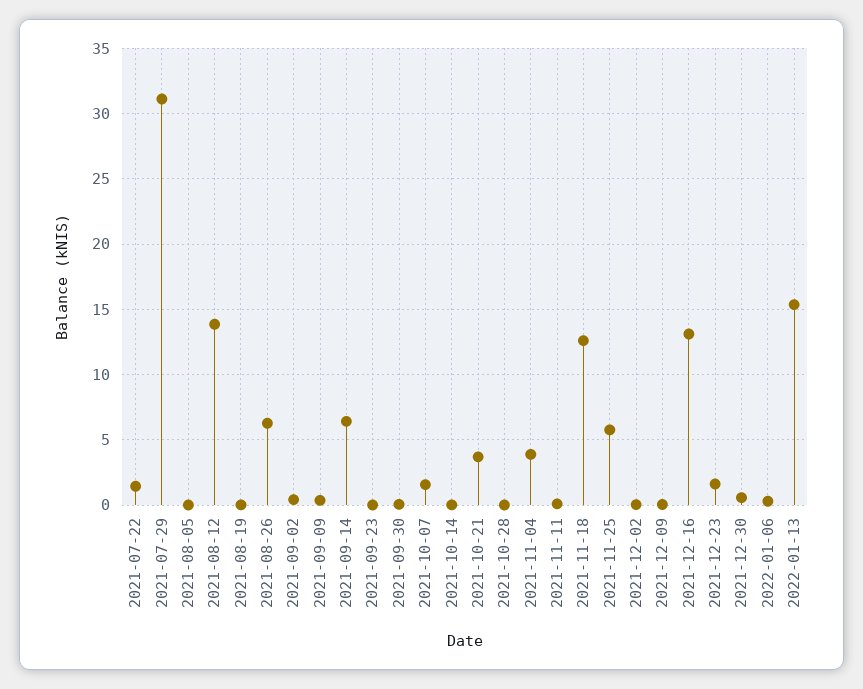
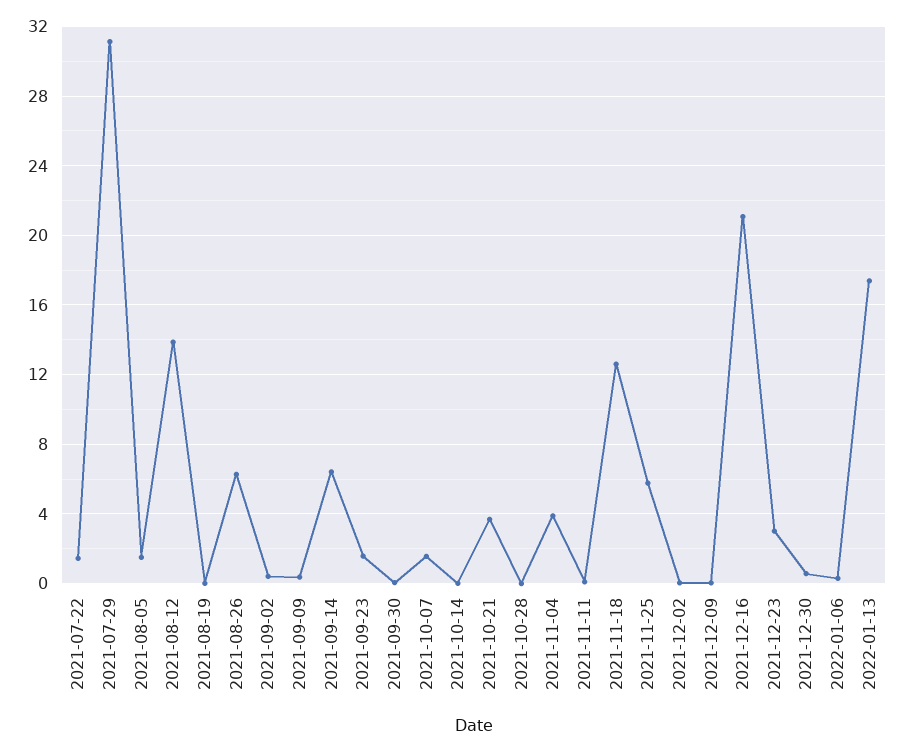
2021-08-05: 0 -> 1.5
2021-09-23: 0 -> 1.5
2021-12-16: 13 -> 21
2021-12-23: 1.5 -> 3
2022-01-13: 15.5 -> 17.5

